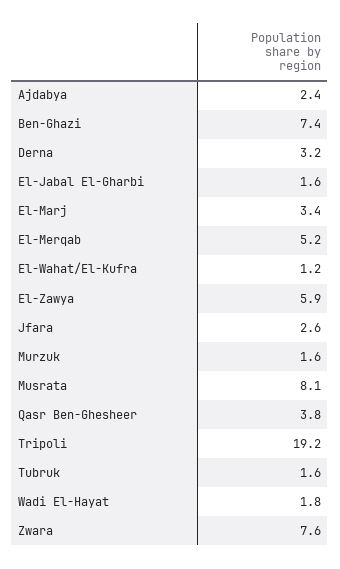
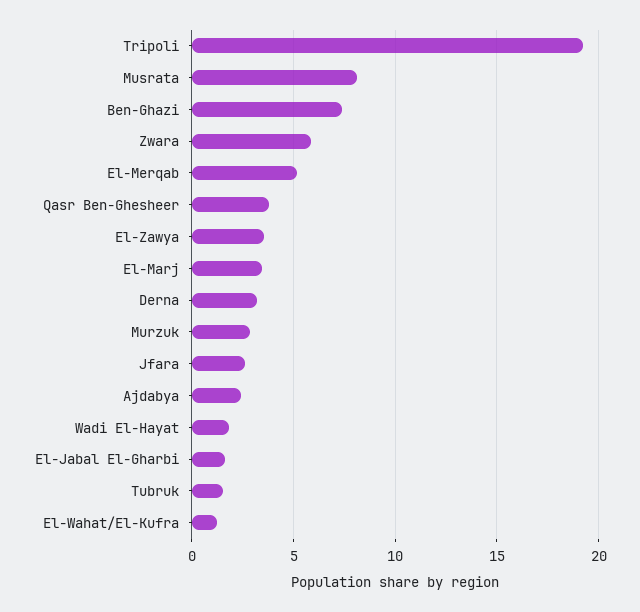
El-Zawya: 5.9 -> 3.5
Murzuk: 1.6 -> 3
Zwara: 7.6 -> 6

